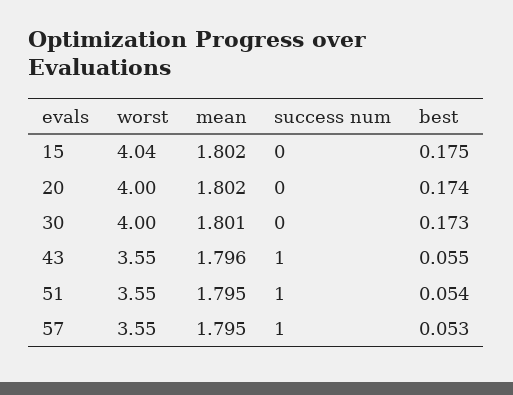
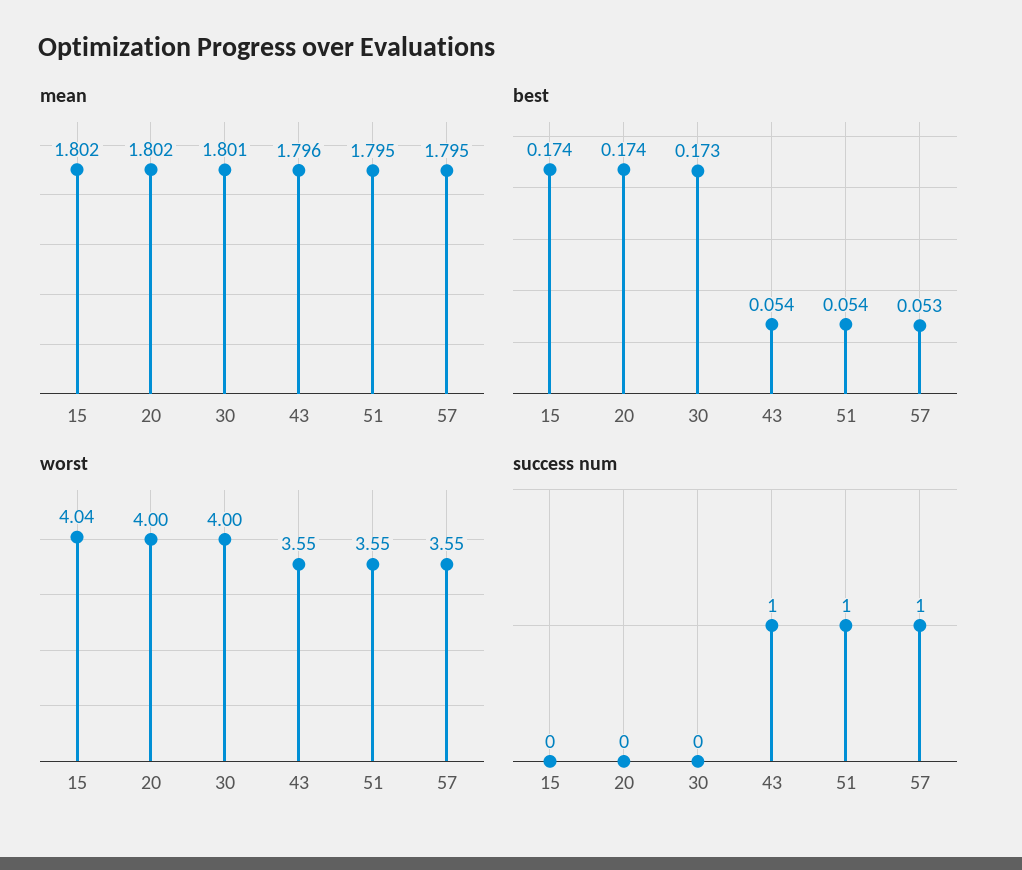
best, 15: 0.175 -> 0.174
best, 43: 0.055 -> 0.054

